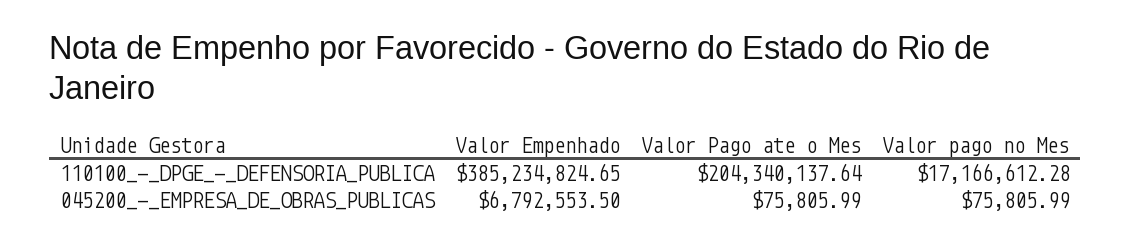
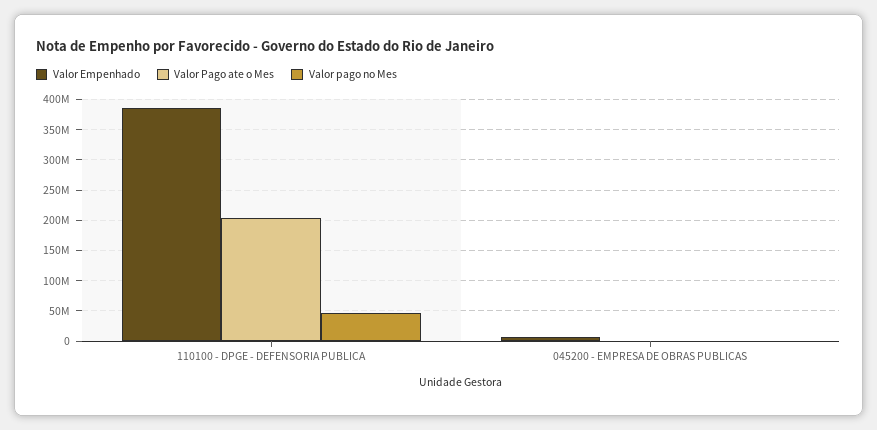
Valor pago no Mes, 110100_-_DPGE_-_DEFENSORIA_PUBLICA: 17166612.28 -> 50000000

